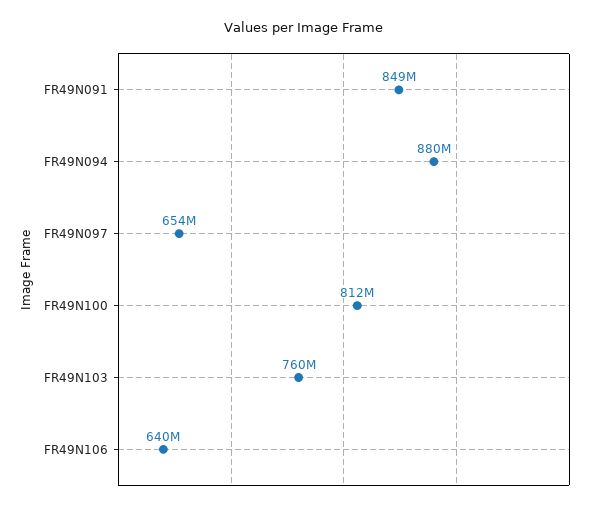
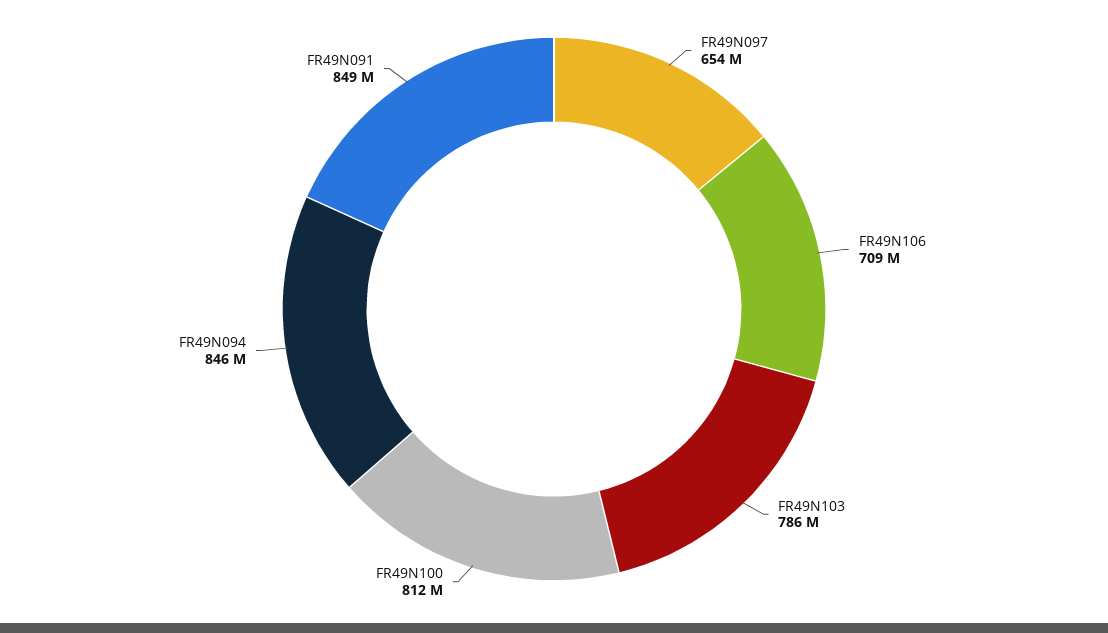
FR49N094: 880000000 -> 846000000
FR49N103: 760000000 -> 786000000
FR49N106: 640000000 -> 709000000

